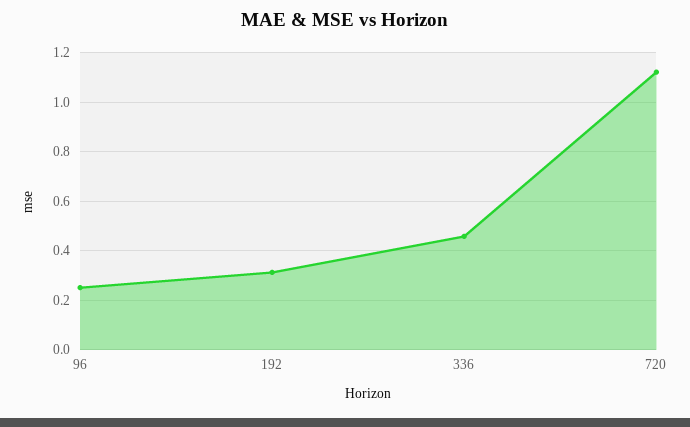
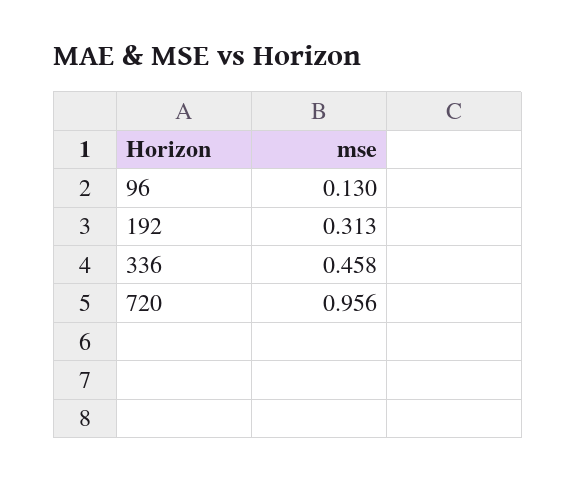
96: 0.25 -> 0.13
720: 1.125 -> 0.956

